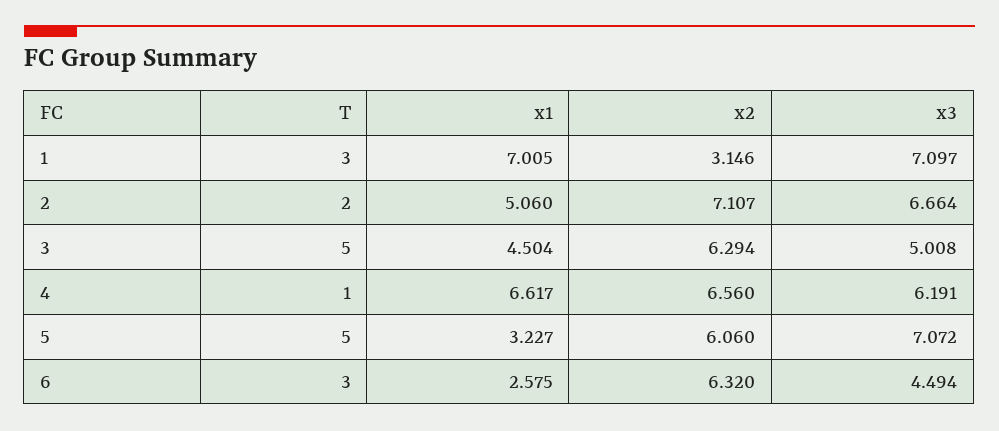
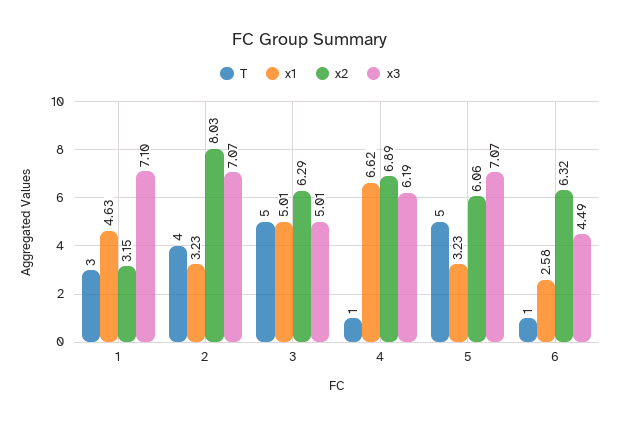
x1, 1: 7.005 -> 4.63
T, 2: 2 -> 4
x1, 2: 5.06 -> 3.23
x2, 2: 7.107 -> 8.03
x3, 2: 6.664 -> 7.07
x1, 3: 4.504 -> 5.01
x2, 4: 6.56 -> 6.89
T, 6: 3 -> 1

